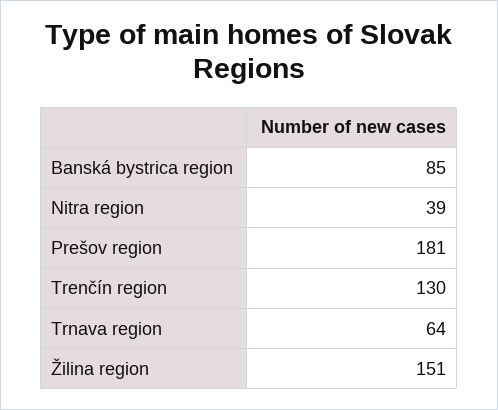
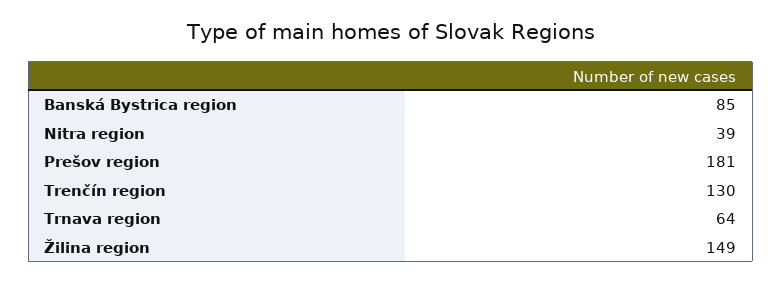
Žilina region: 151 -> 149

